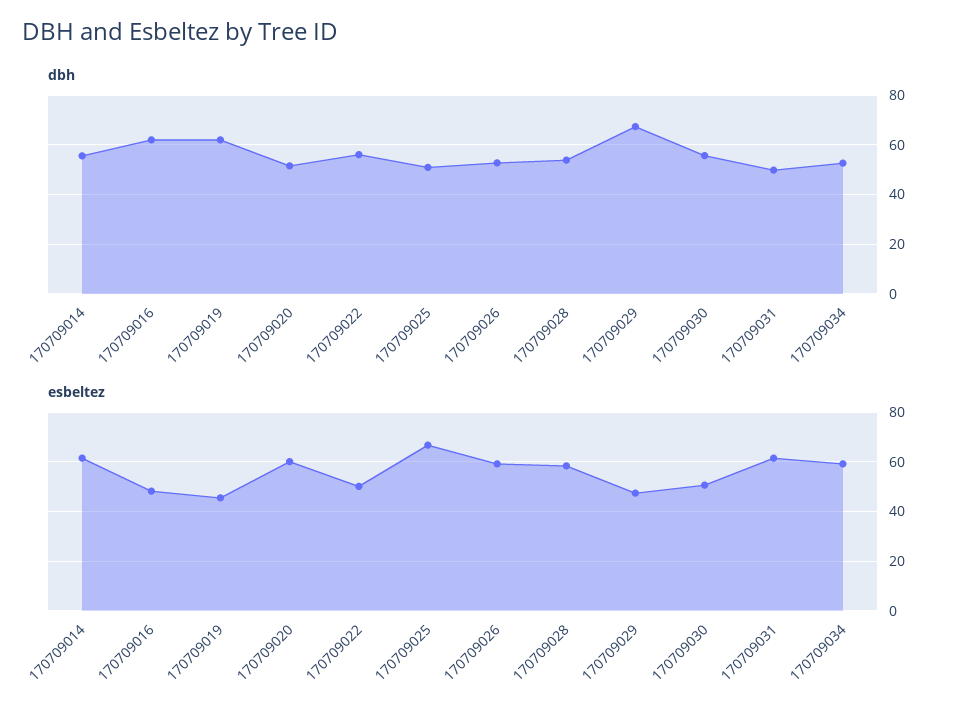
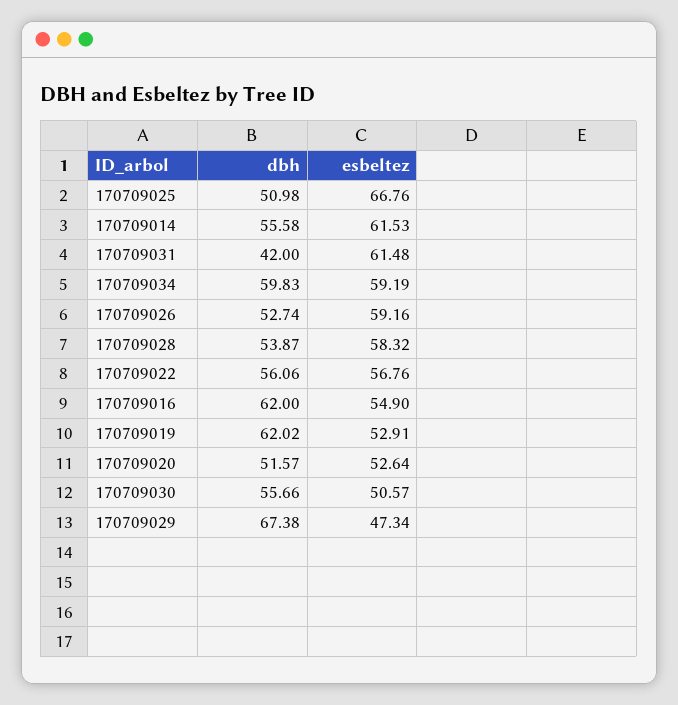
dbh, 170709031: 50 -> 42
dbh, 170709034: 52.5 -> 59.83
esbeltez, 170709016: 47.5 -> 54.9
esbeltez, 170709019: 45 -> 52.91
esbeltez, 170709020: 60 -> 52.64
esbeltez, 170709022: 50 -> 56.76

